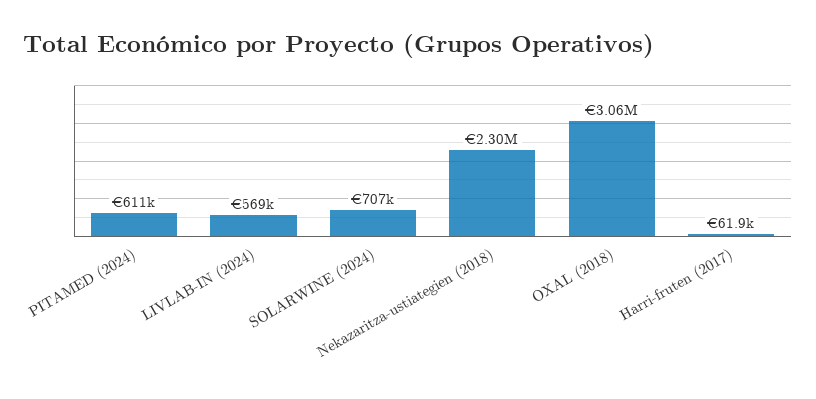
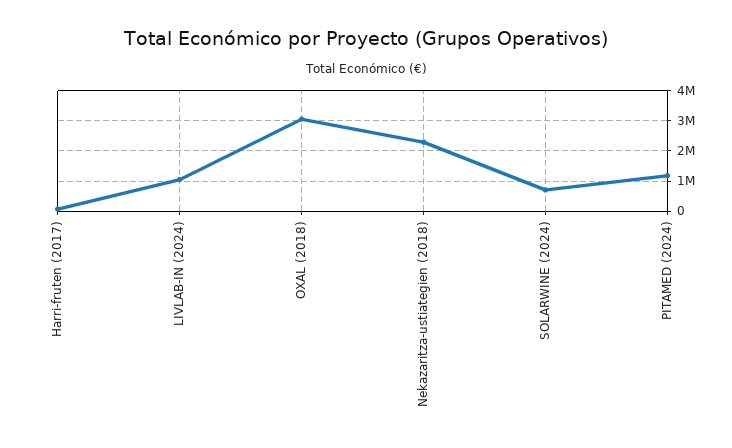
PITAMED (2024): 611000 -> 1200000
LIVLAB-IN (2024): 569000 -> 1000000

